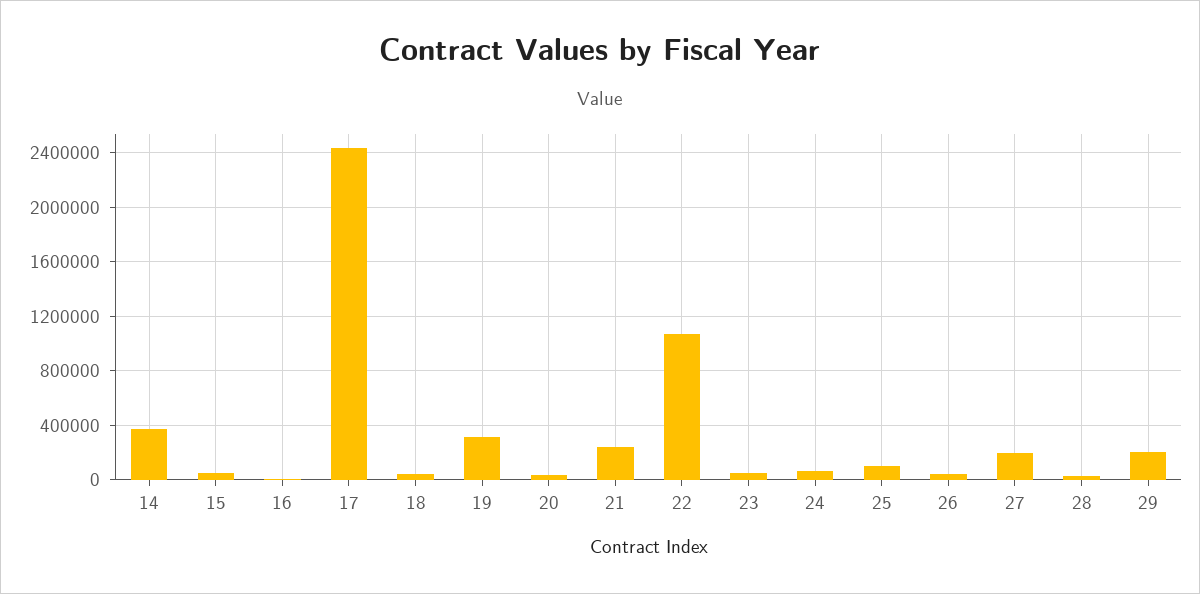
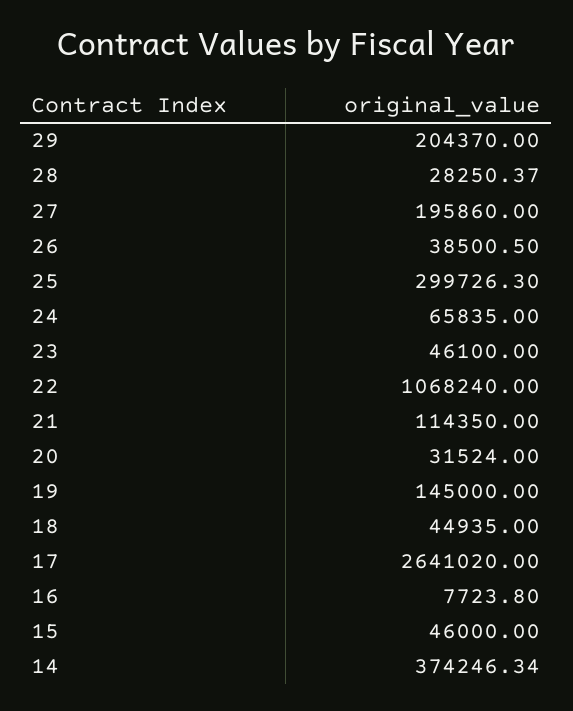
17: 2450000 -> 2641020
19: 300000 -> 145000
21: 250000 -> 114350
25: 100000 -> 299726.3

